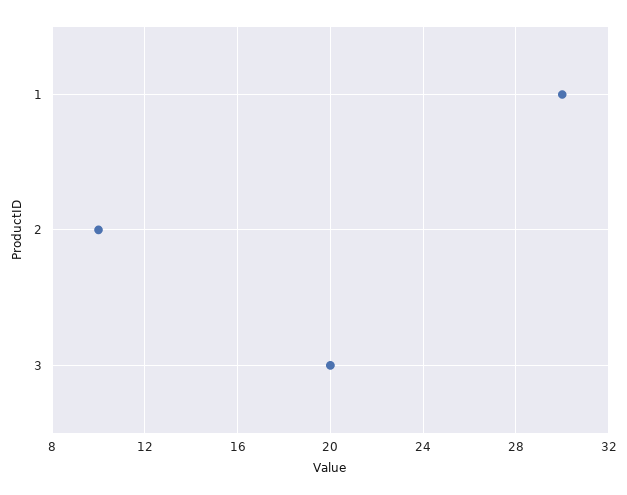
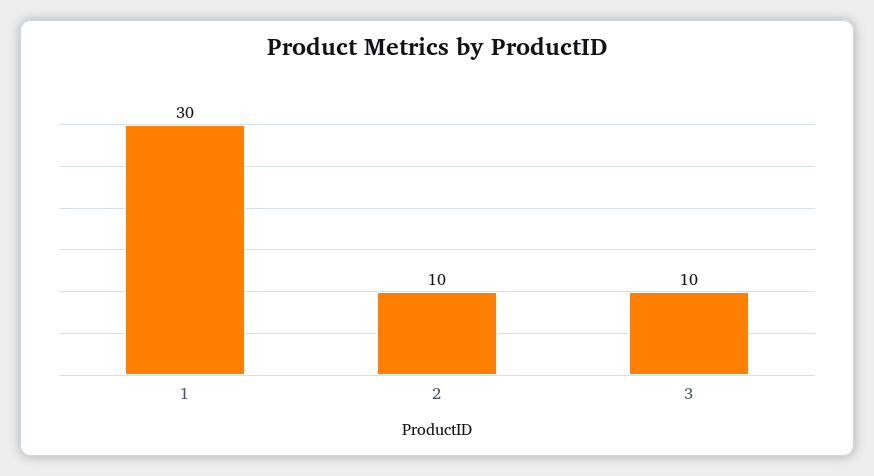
3: 20 -> 10

